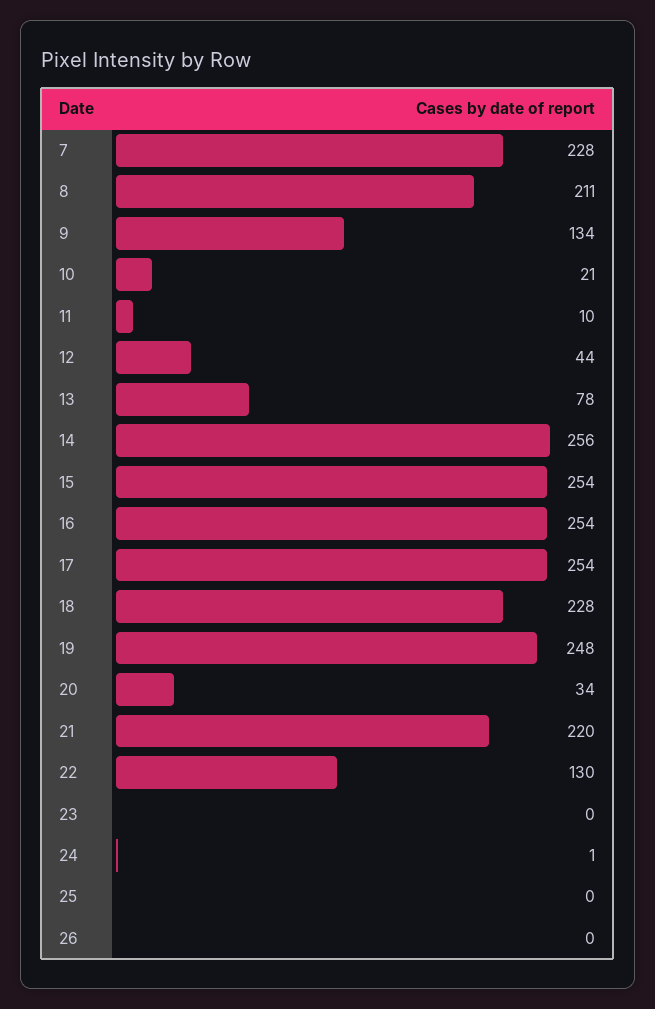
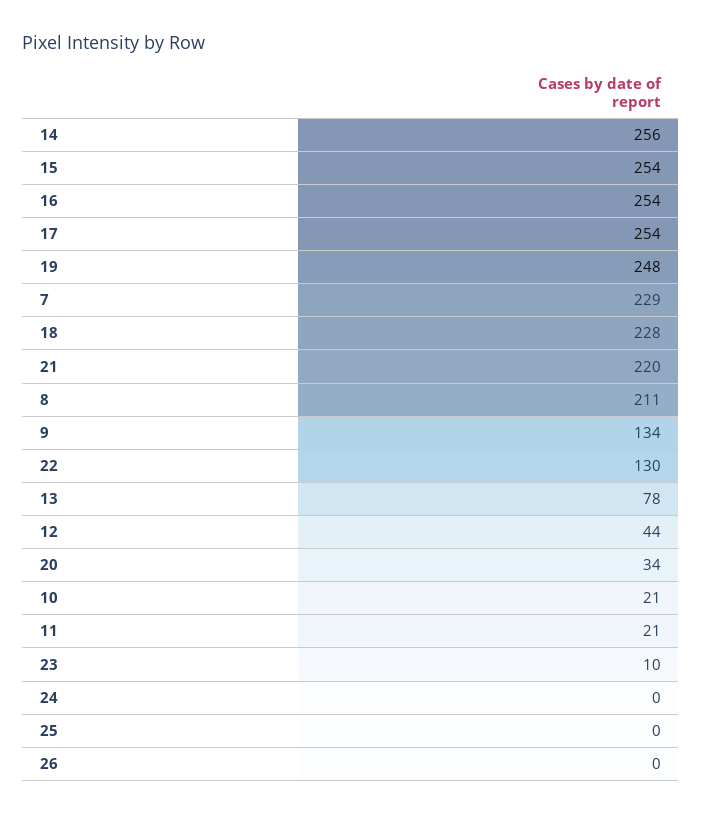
7: 228 -> 229
11: 10 -> 21
23: 0 -> 10
24: 1 -> 0

